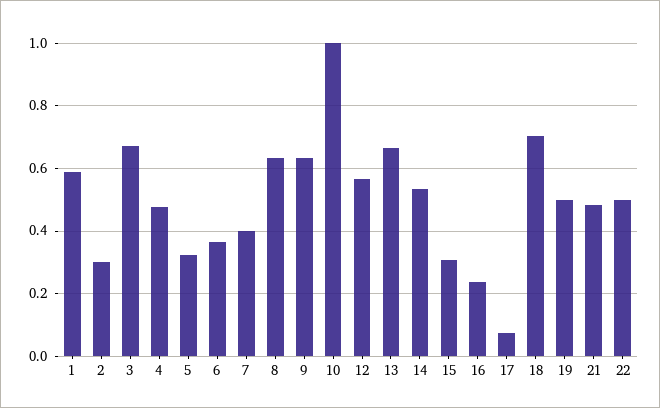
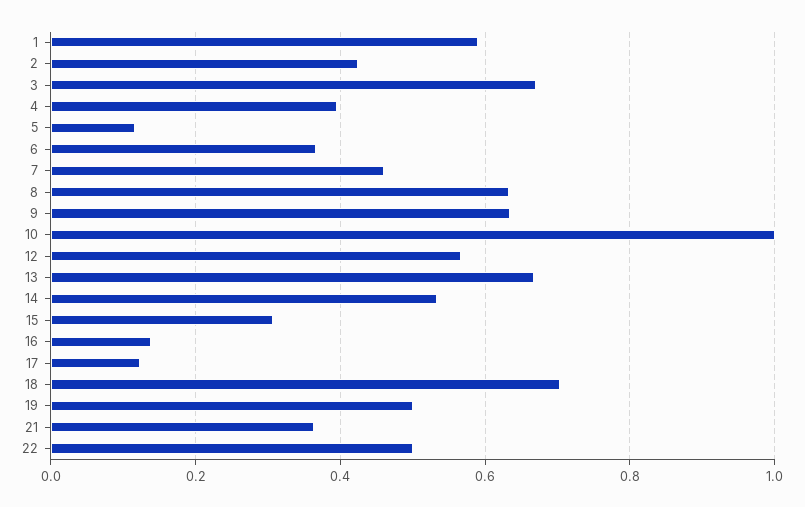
2: 0.3 -> 0.42
4: 0.48 -> 0.4
5: 0.32 -> 0.12
7: 0.4 -> 0.46
16: 0.24 -> 0.14
17: 0.08 -> 0.12
21: 0.48 -> 0.36

